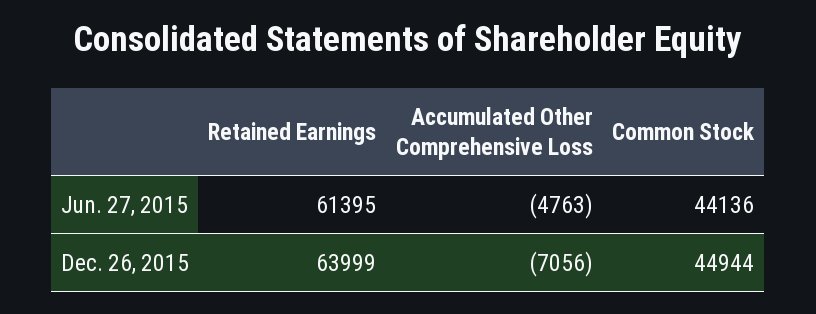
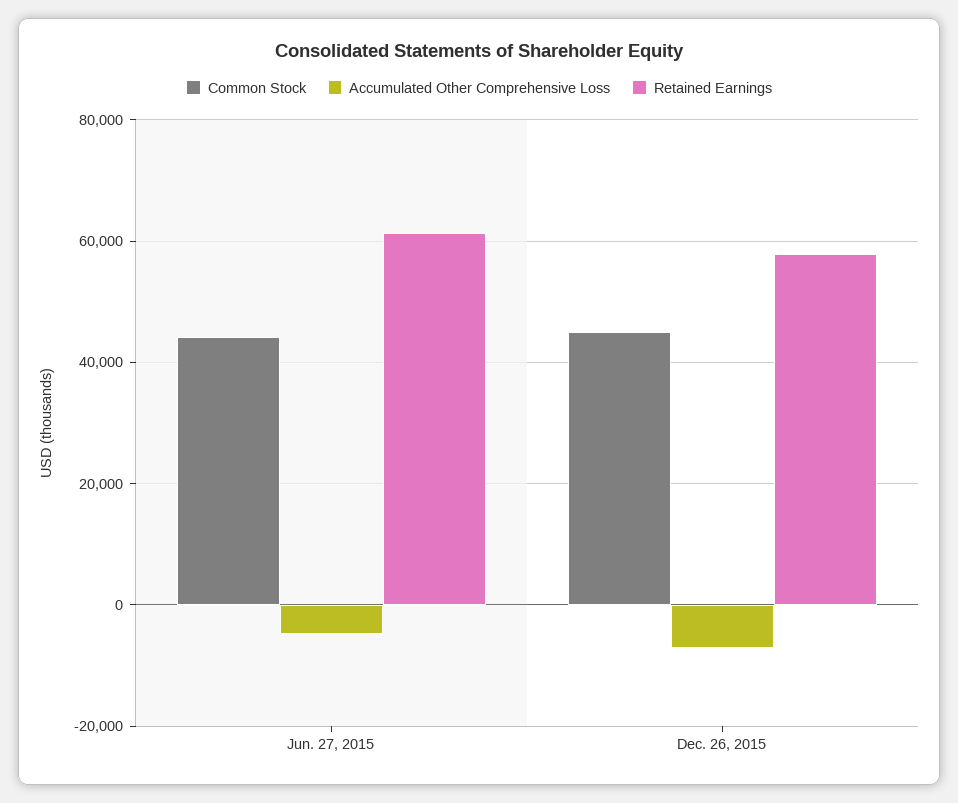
Retained Earnings, Dec. 26, 2015: 63999 -> 58000

